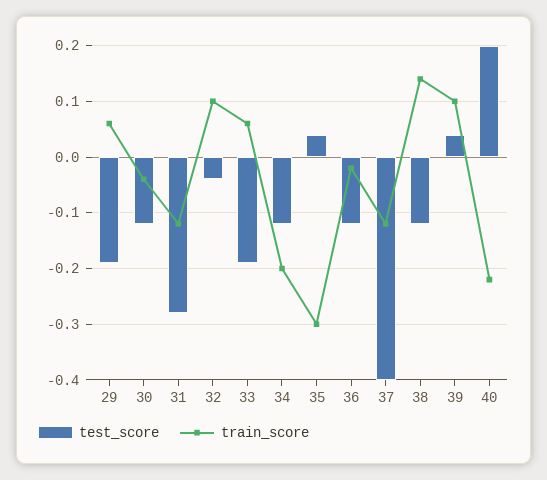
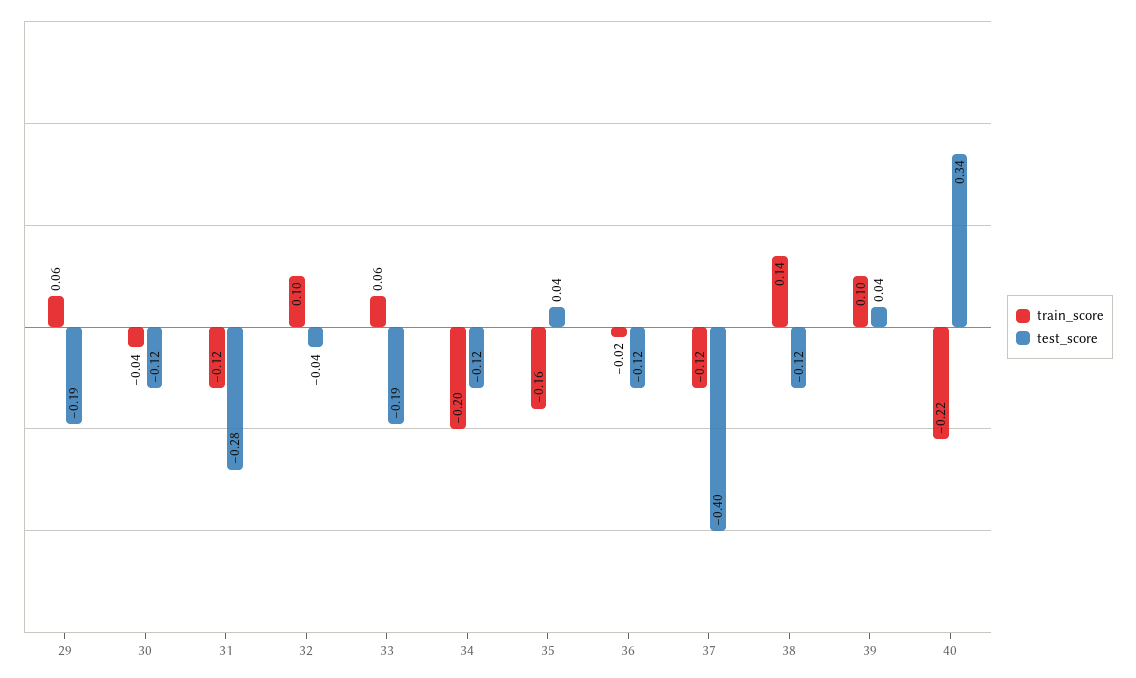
train_score, 35: -0.3 -> -0.16
test_score, 40: 0.2 -> 0.34

